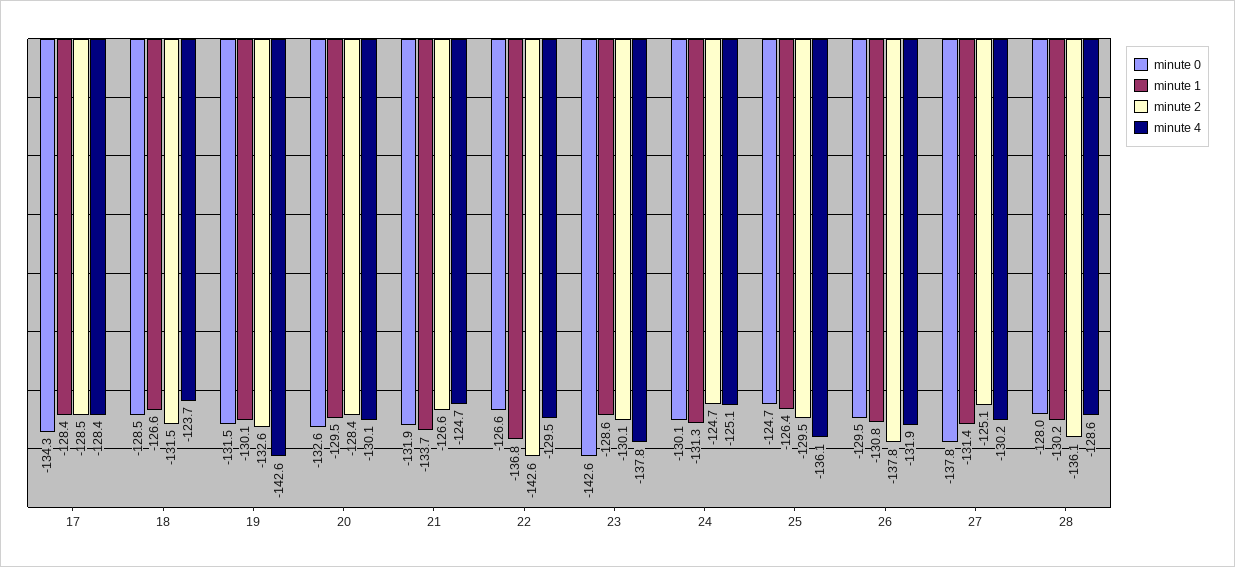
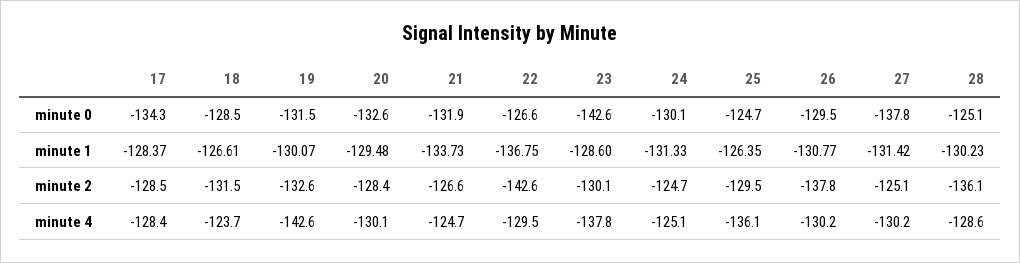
minute 4, 26: -131.9 -> -130.2
minute 0, 28: -128 -> -125.1

